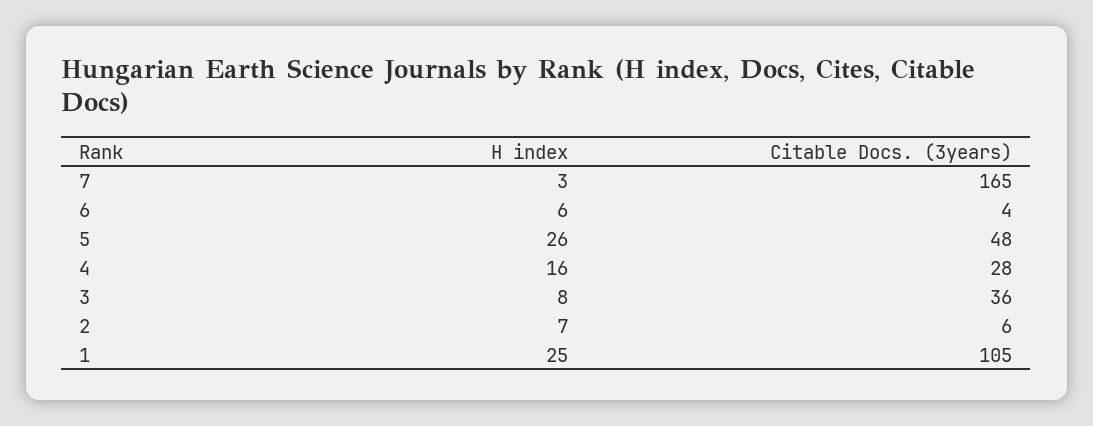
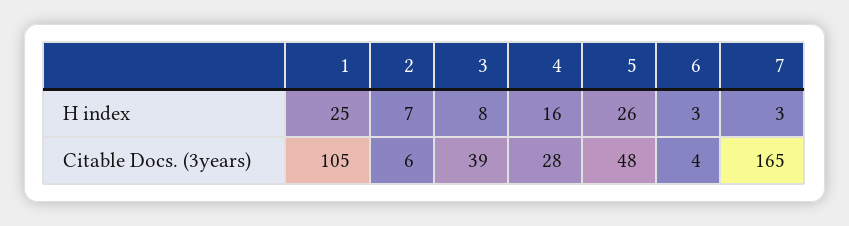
H index, 6: 6 -> 3
Citable Docs. (3years), 3: 36 -> 39

